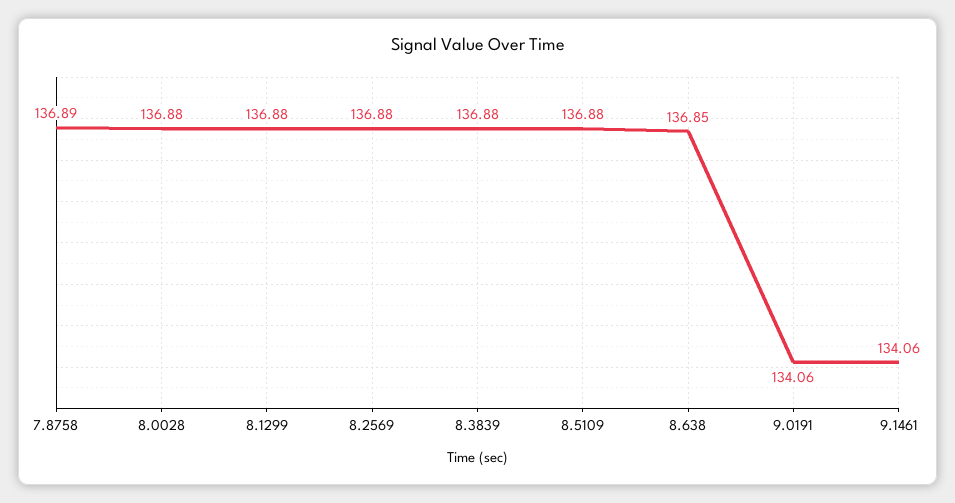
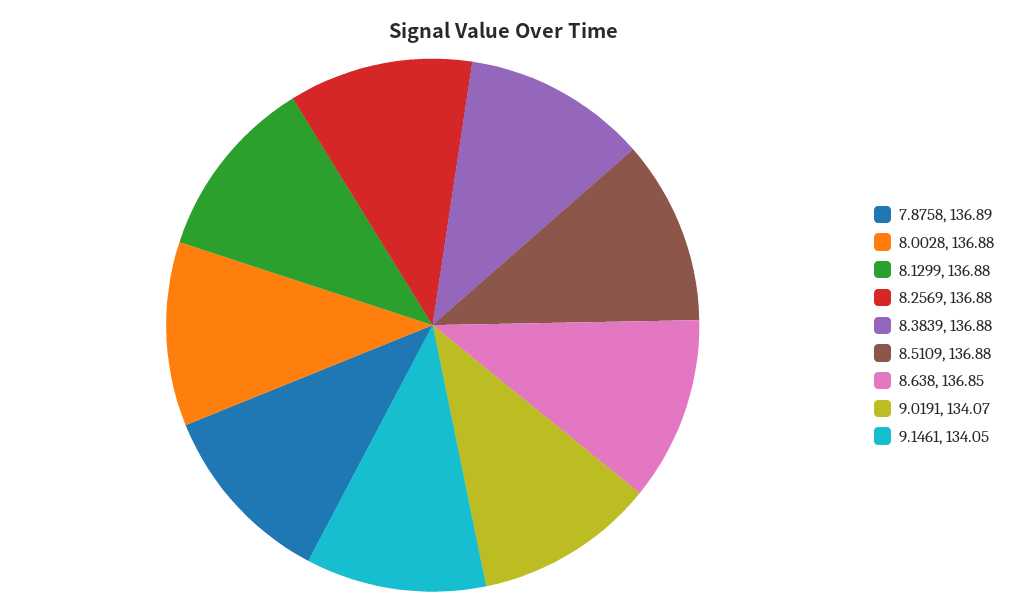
9.0191: 134.06 -> 134.07
9.1461: 134.06 -> 134.05

